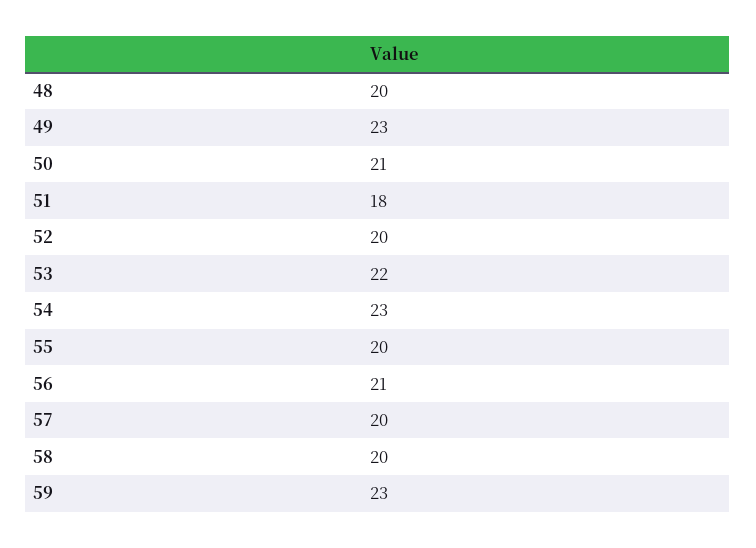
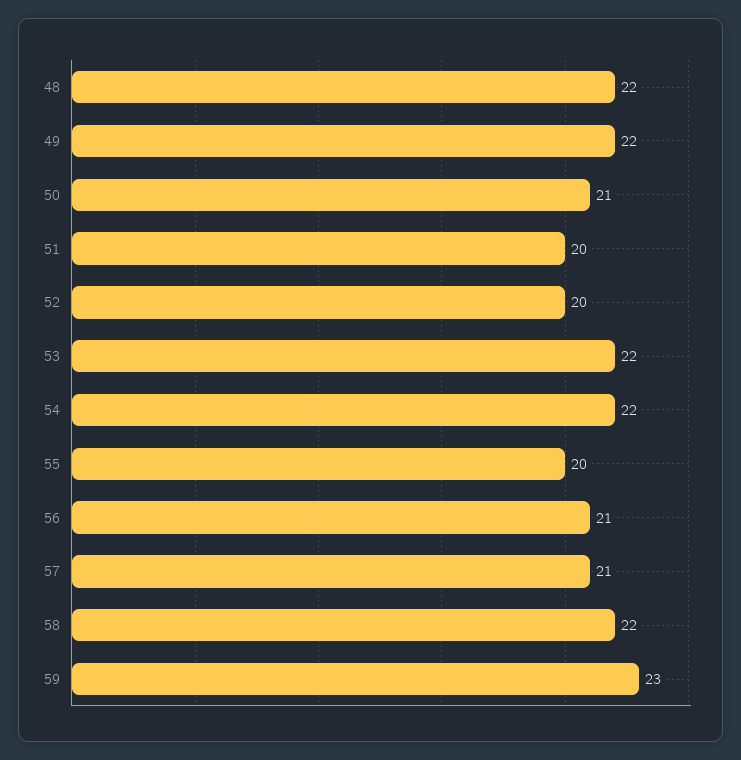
48: 20 -> 22
49: 23 -> 22
51: 18 -> 20
54: 23 -> 22
57: 20 -> 21
58: 20 -> 22

